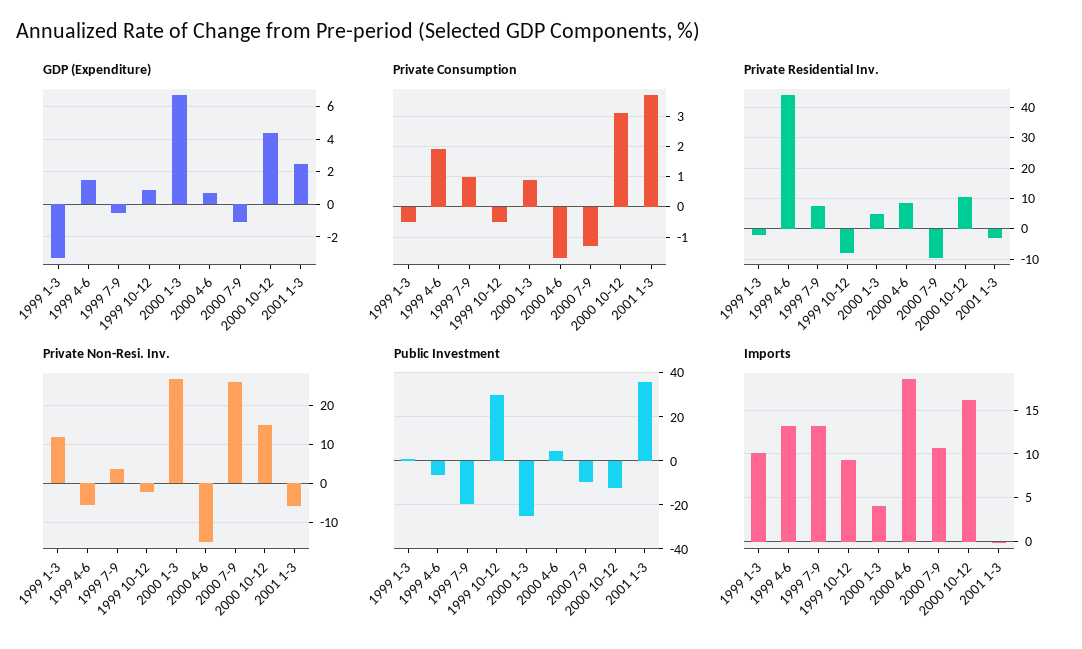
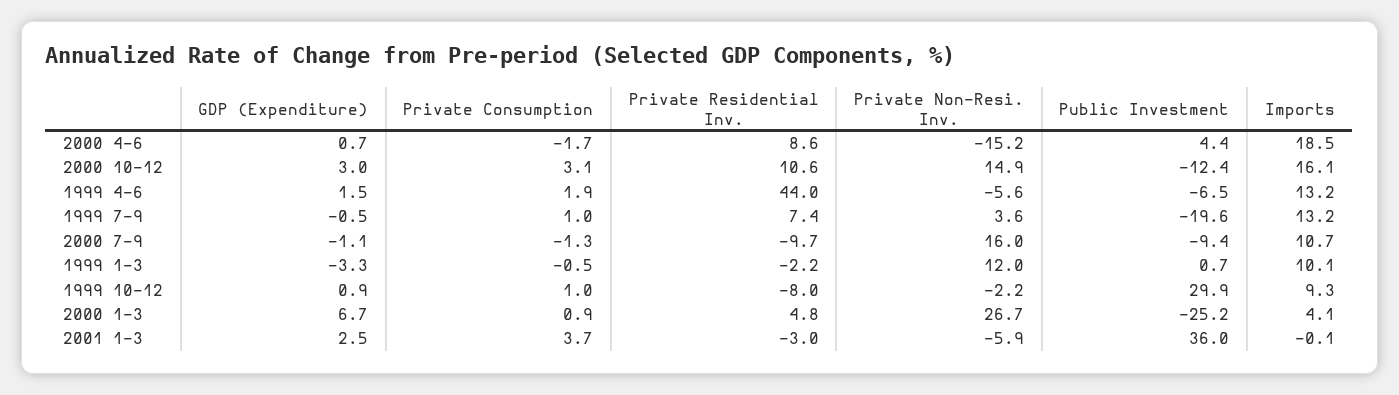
GDP (Expenditure), 2000 10-12: 4.5 -> 3
Private Consumption, 1999 10-12: -0.5 -> 1
Private Non-Resi. Inv., 2000 7-9: 26 -> 16

